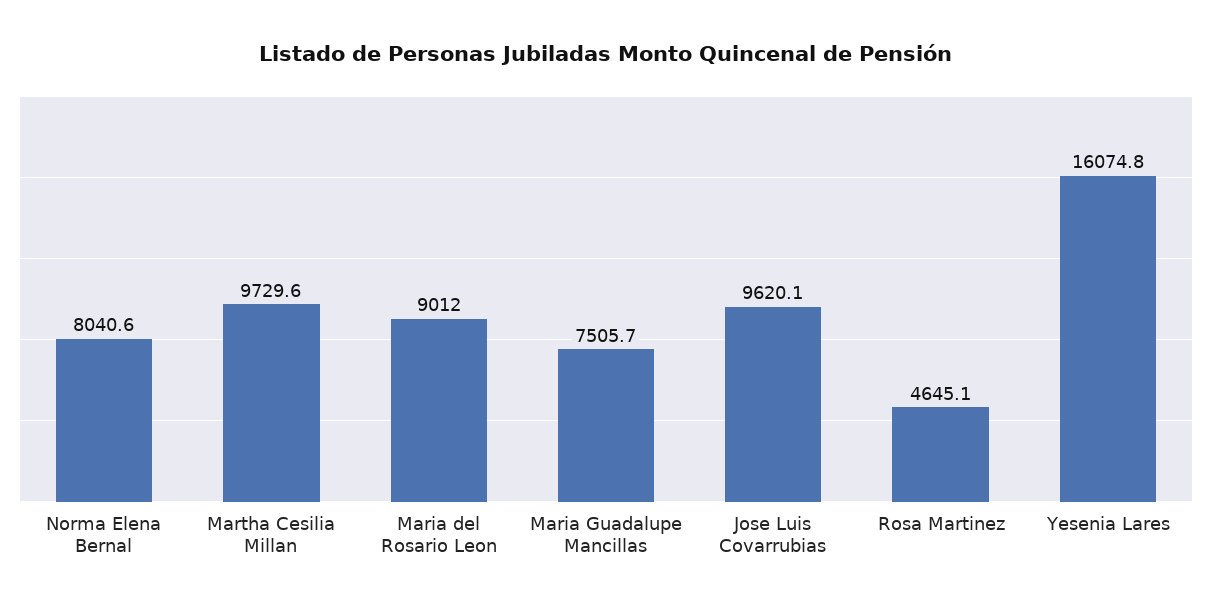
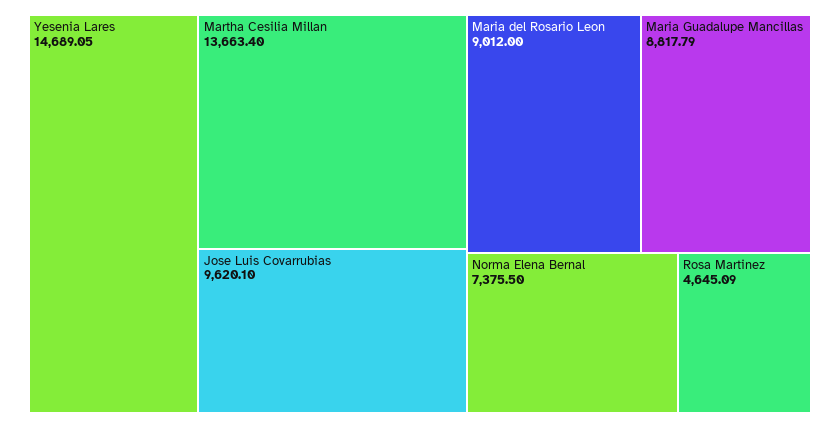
Norma Elena Bernal: 8040.6 -> 7375.5
Martha Cesilia Millan: 9729.6 -> 13663.4
Maria Guadalupe Mancillas: 7505.7 -> 8817.79
Yesenia Lares: 16074.8 -> 14689.05

